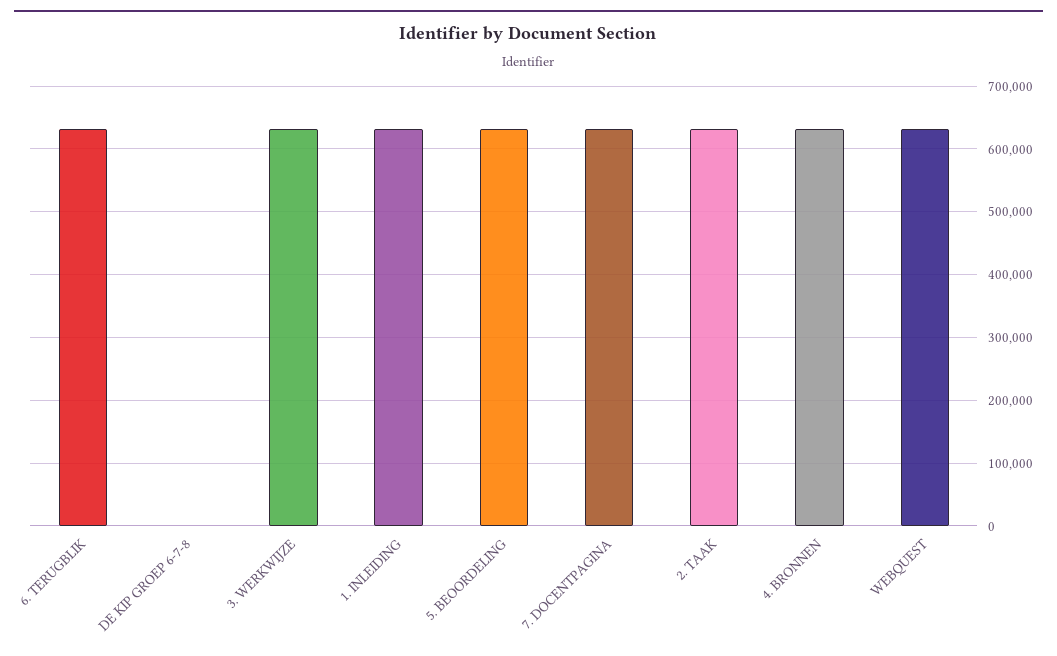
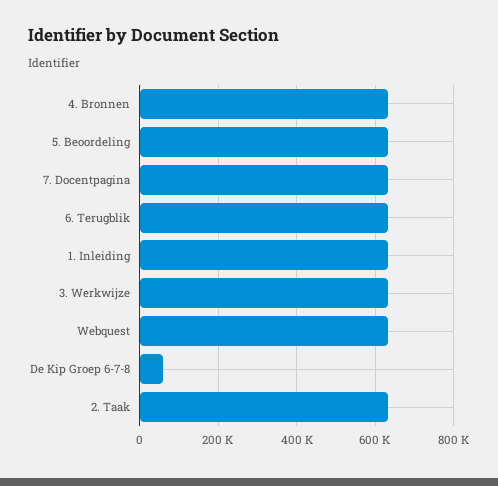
DE KIP GROEP 6-7-8: 0 -> 60000

